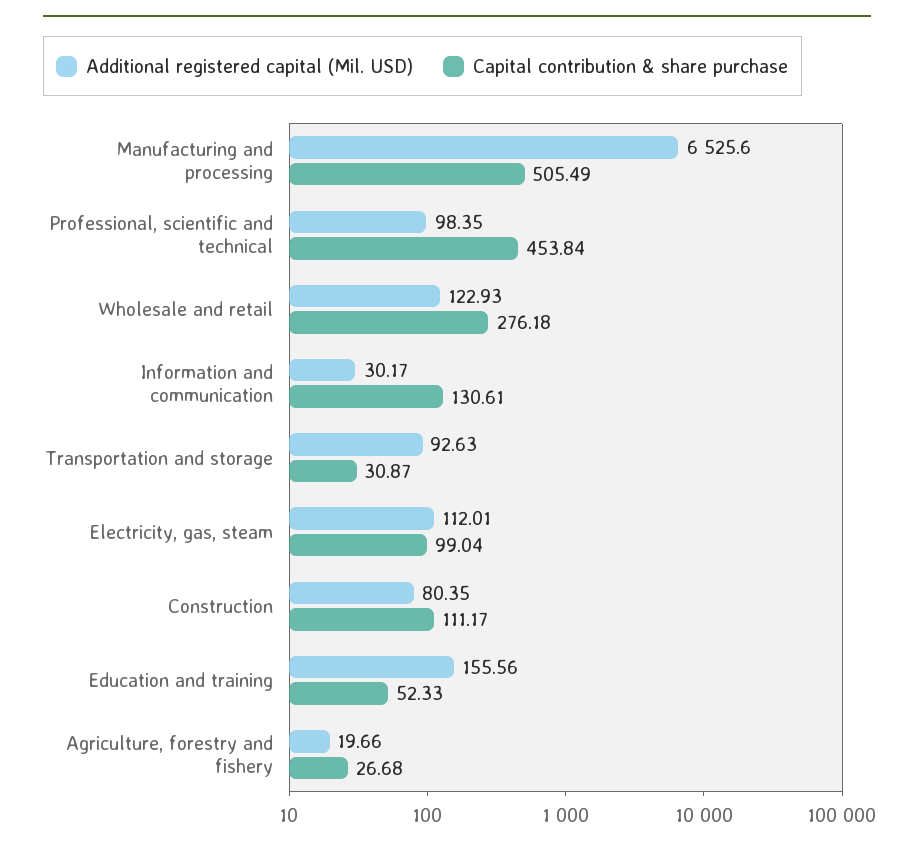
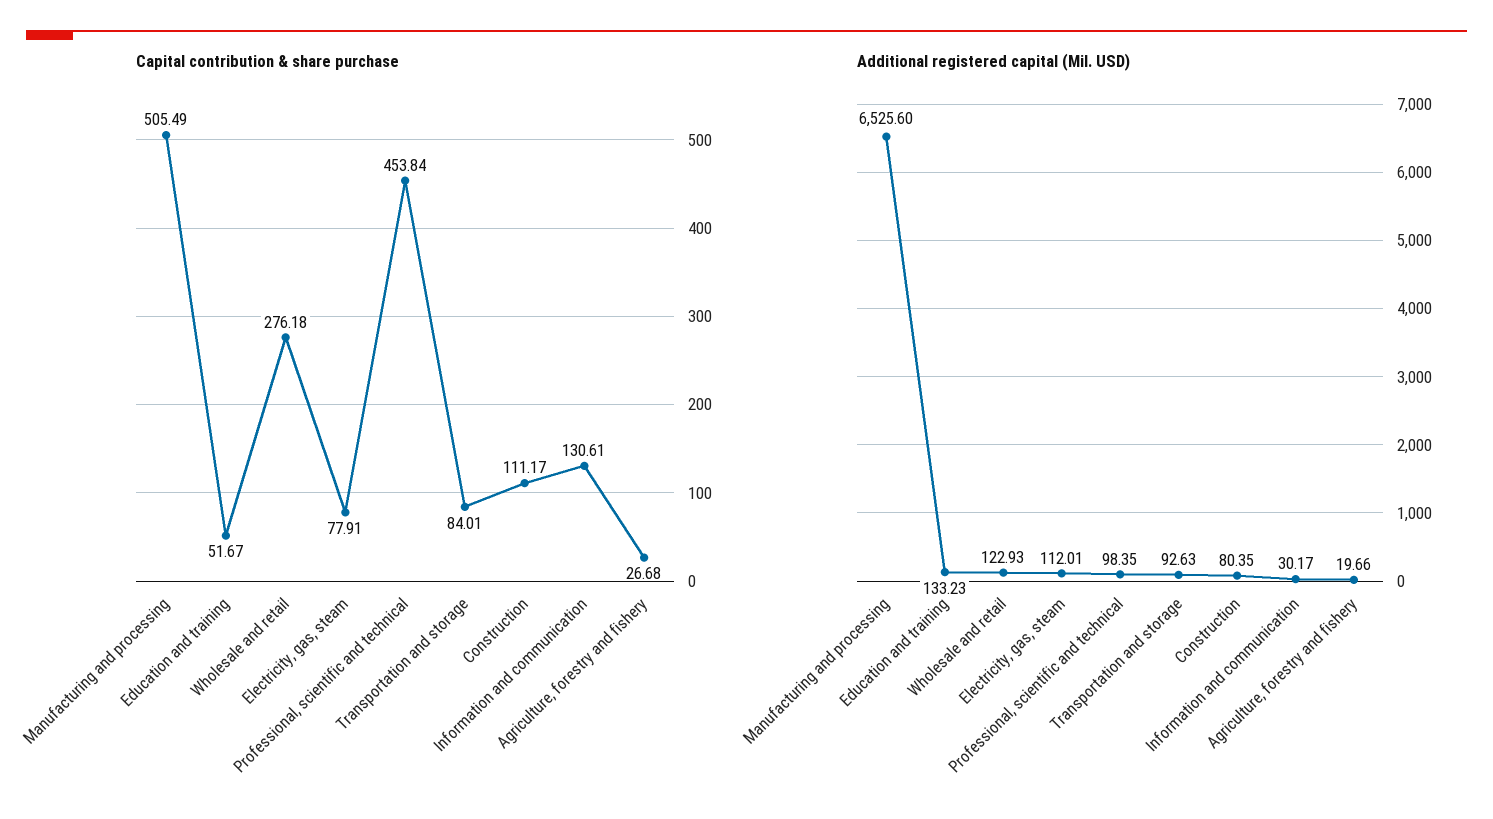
Capital contribution & share purchase, Transportation and storage: 30.87 -> 84.01
Capital contribution & share purchase, Electricity, gas, steam: 99.04 -> 77.91
Additional registered capital (Mil. USD), Education and training: 155.56 -> 133.23
Capital contribution & share purchase, Education and training: 52.33 -> 51.67

